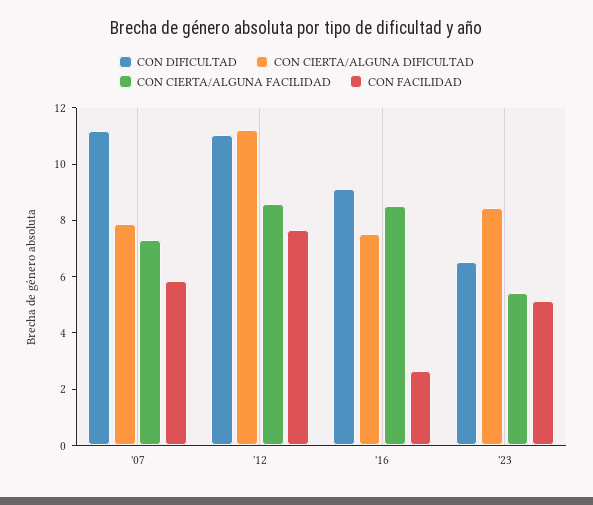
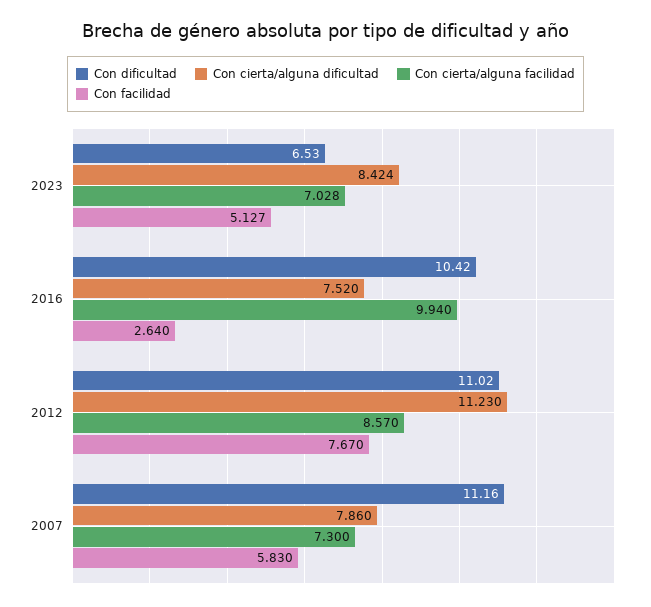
CON DIFICULTAD, '16: 9 -> 10.42
CON CIERTA/ALGUNA FACILIDAD, '16: 8.5 -> 9.94
CON CIERTA/ALGUNA FACILIDAD, '23: 5.5 -> 7.028

